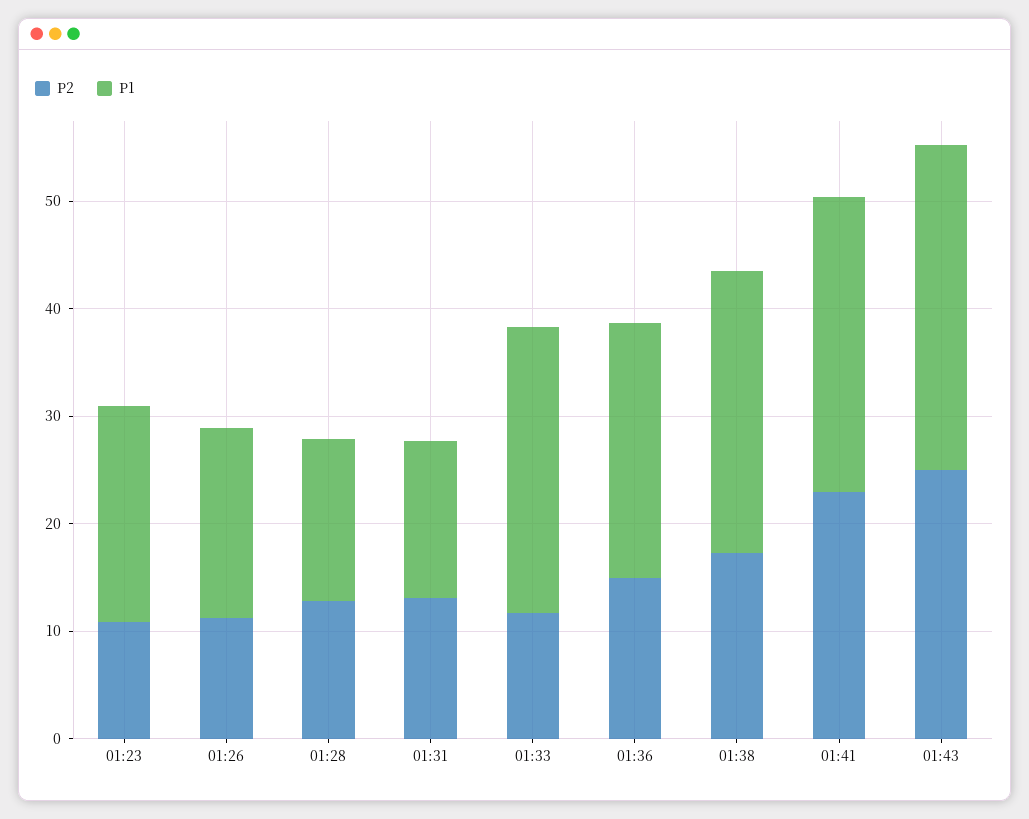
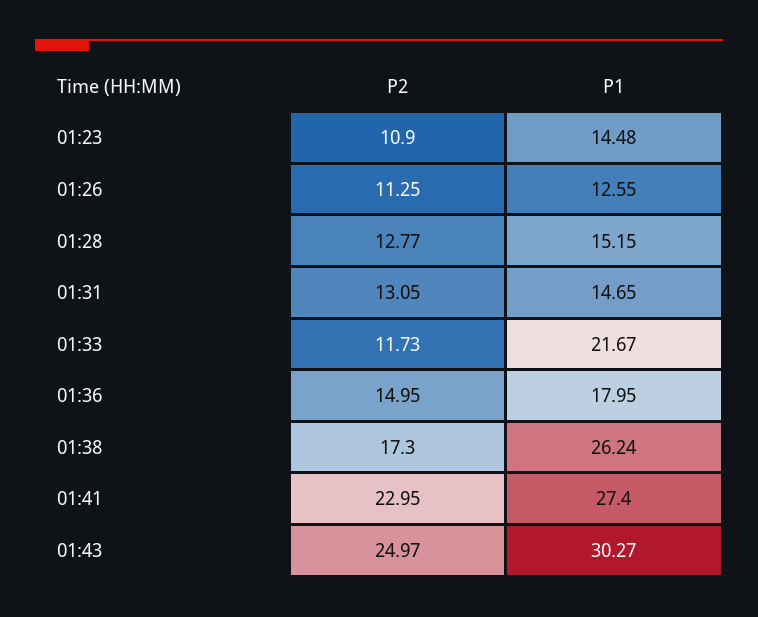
P1, 01:23: 20 -> 14.48
P1, 01:26: 18 -> 12.55
P1, 01:33: 26 -> 21.67
P1, 01:36: 24 -> 17.95

